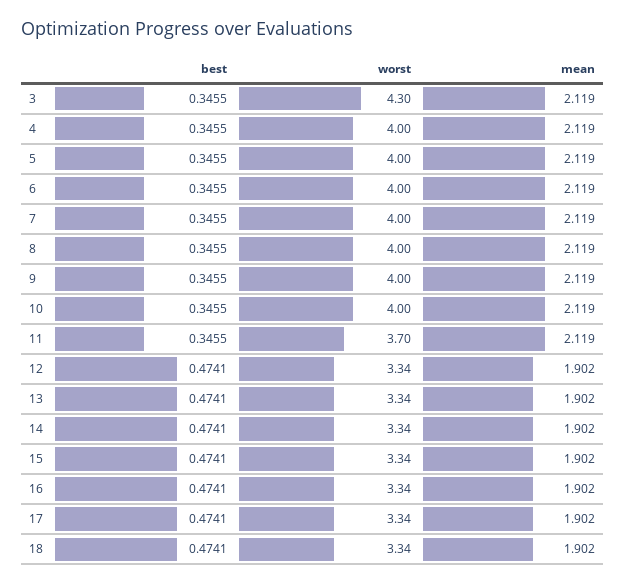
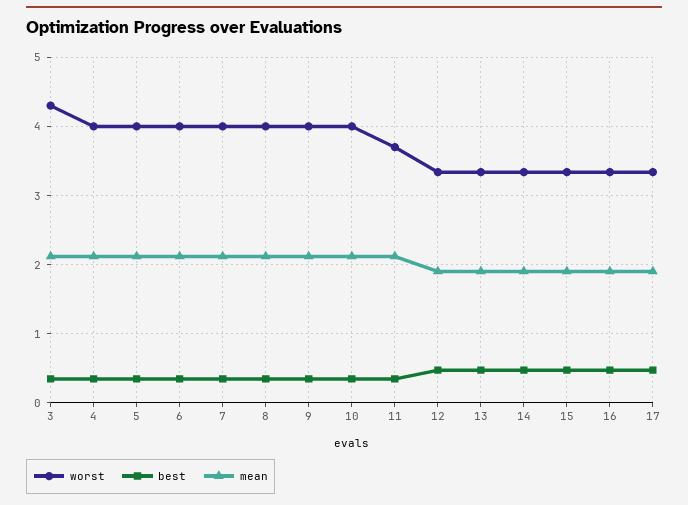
best, 18: 0.4741 -> none
worst, 18: 3.34 -> none
mean, 18: 1.902 -> none

